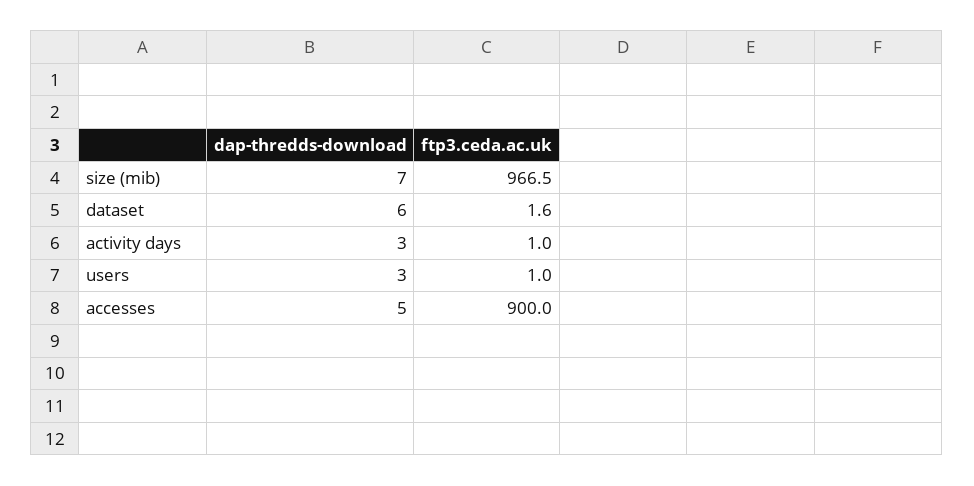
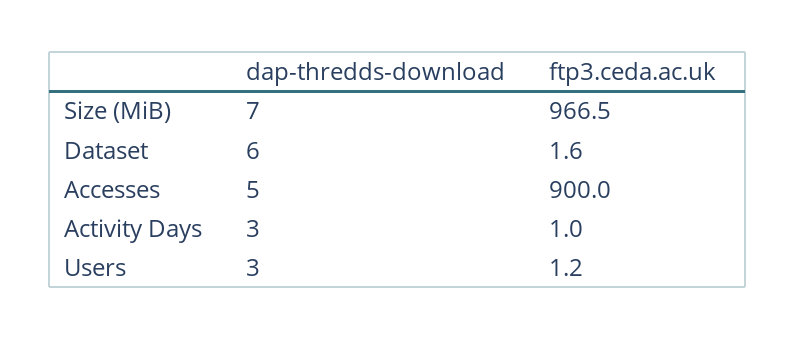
ftp3.ceda.ac.uk, users: 1 -> 1.2

